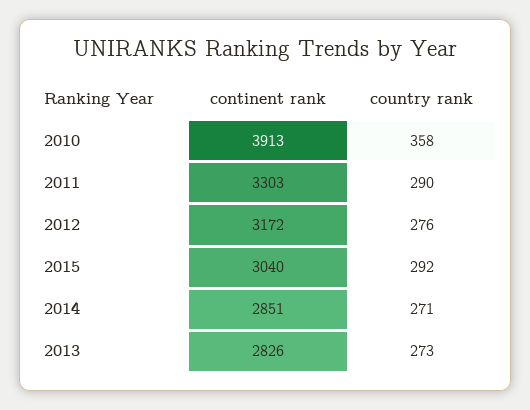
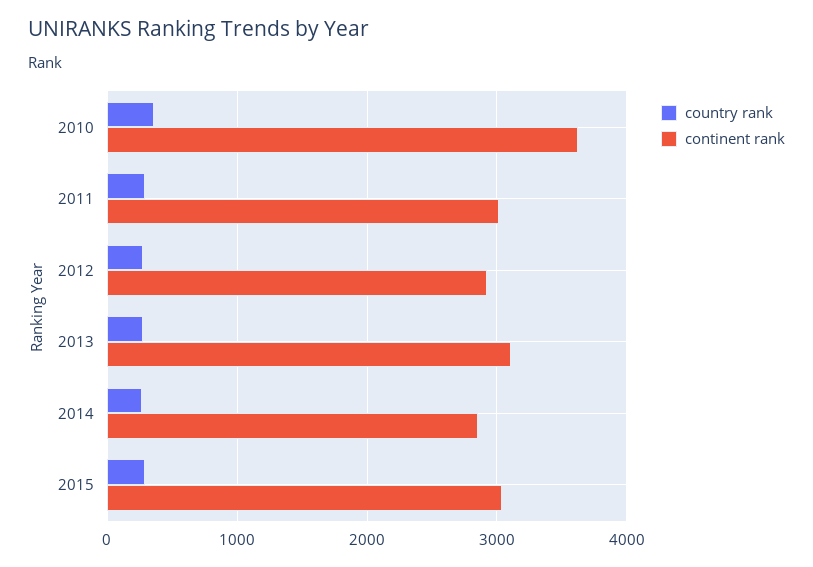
continent rank, 2010: 3913 -> 3600
continent rank, 2011: 3303 -> 3000
continent rank, 2012: 3172 -> 2900
continent rank, 2013: 2826 -> 3100

